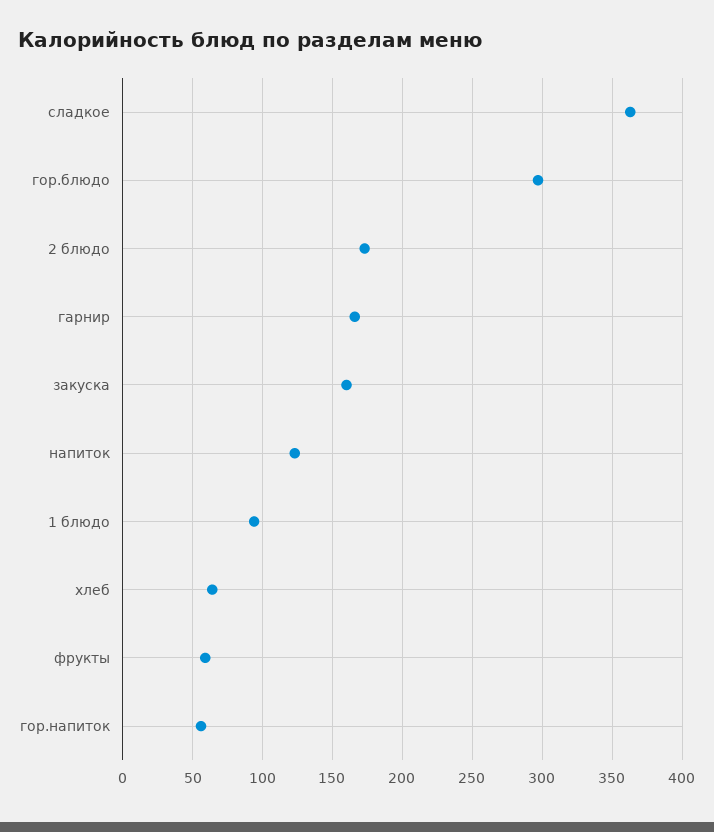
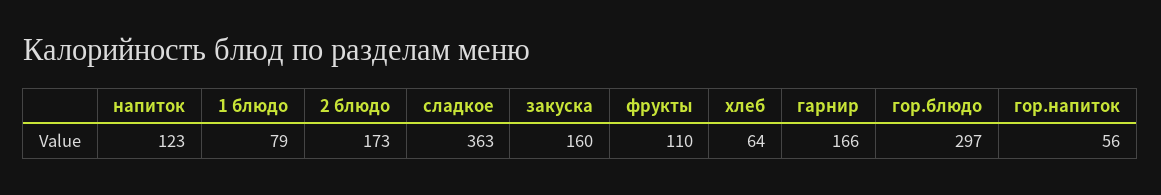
1 блюдо: 95 -> 79
фрукты: 60 -> 110

